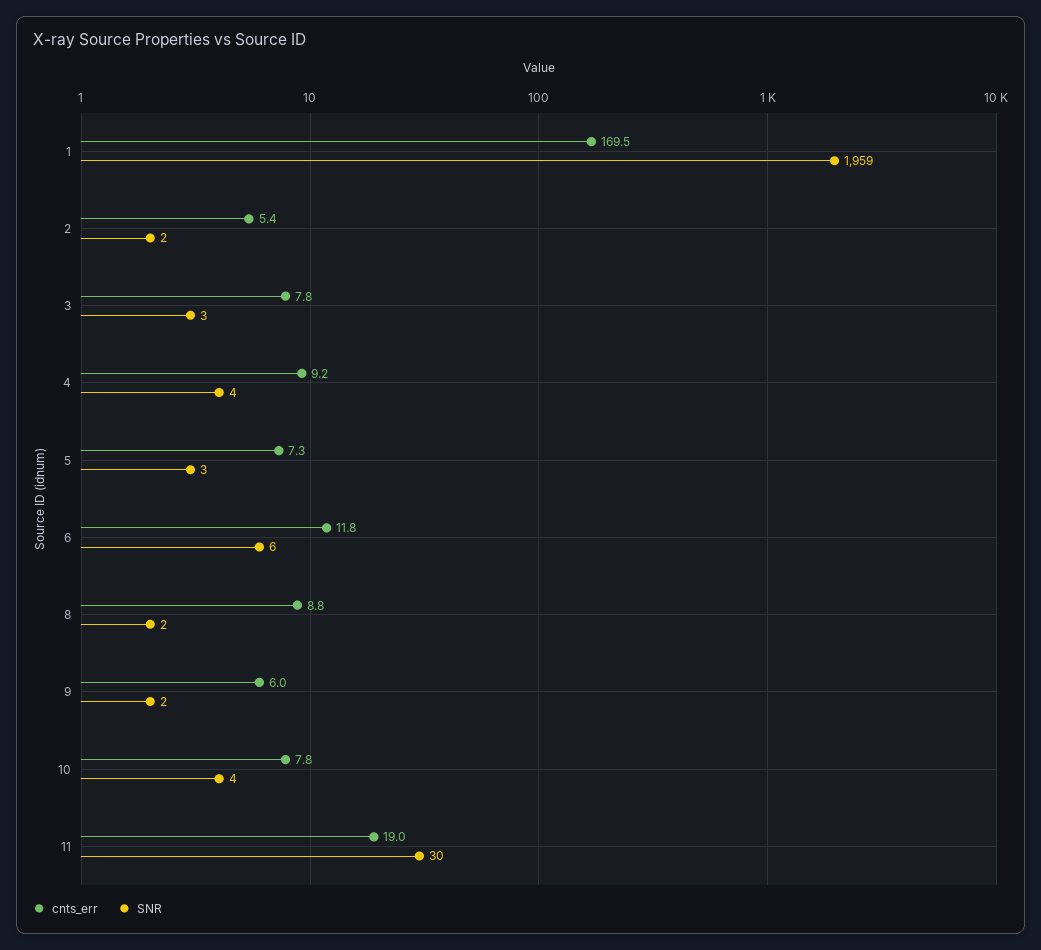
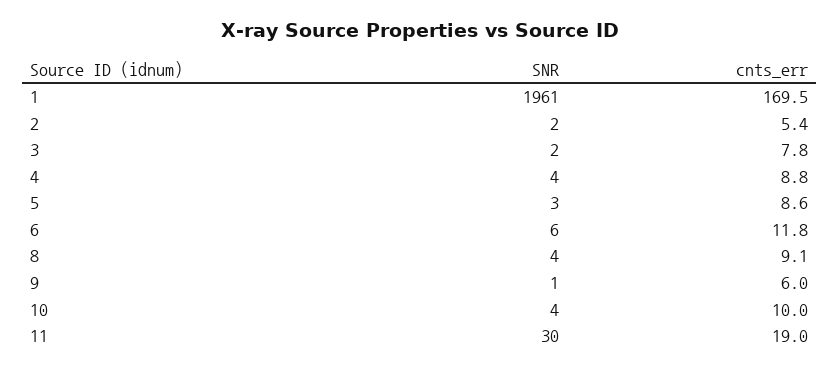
SNR, 1: 1959 -> 1961
SNR, 3: 3 -> 2
cnts_err, 4: 9.2 -> 8.8
cnts_err, 5: 7.3 -> 8.6
cnts_err, 8: 8.8 -> 9.1
SNR, 8: 2 -> 4
SNR, 9: 2 -> 1
cnts_err, 10: 7.8 -> 10

